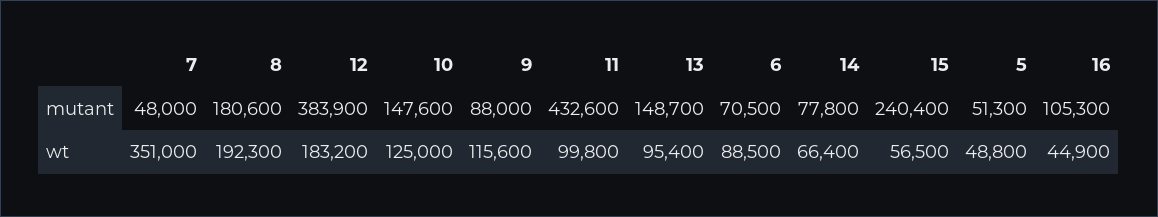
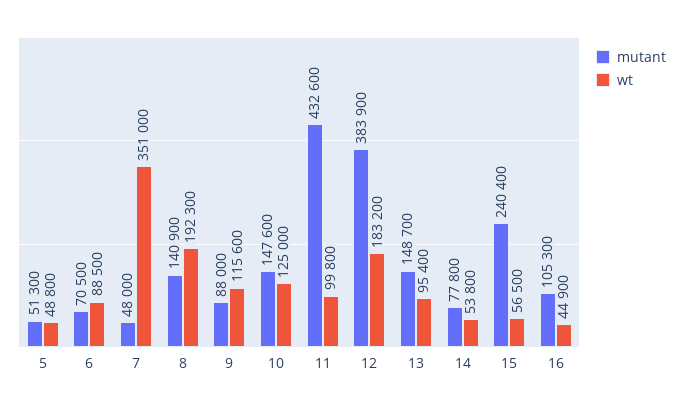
mutant, 8: 180600 -> 140900
wt, 14: 66400 -> 53800

